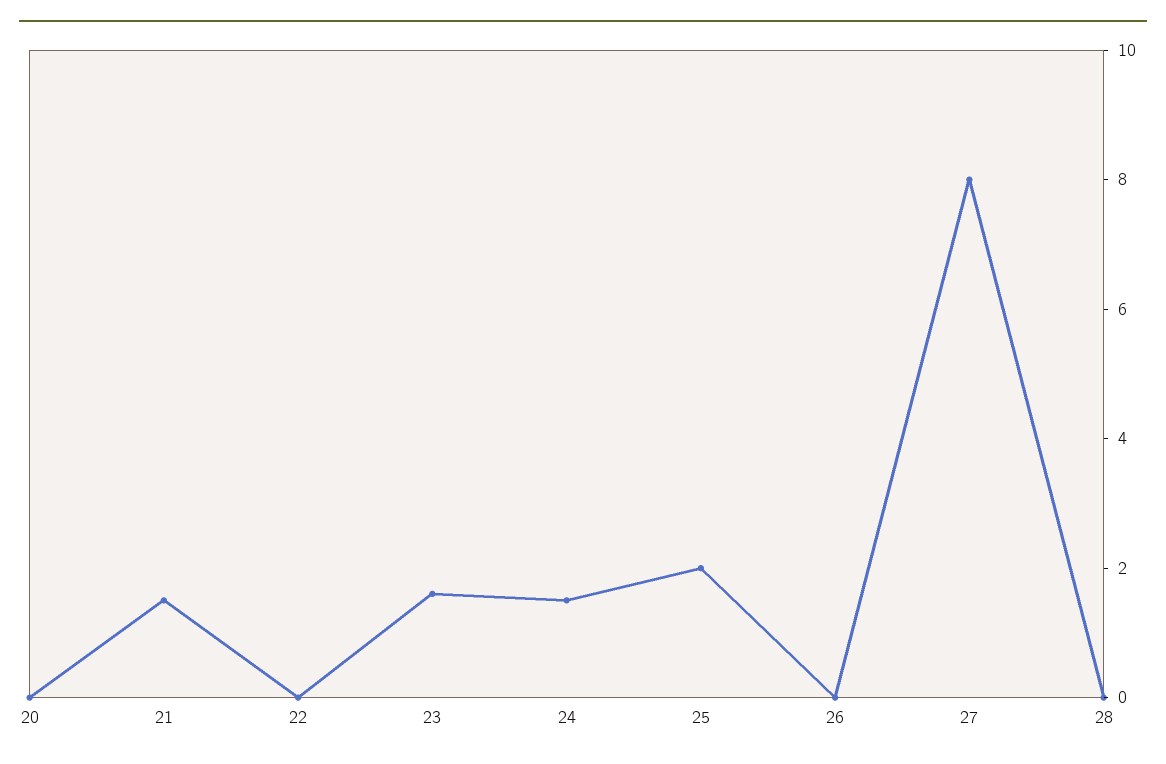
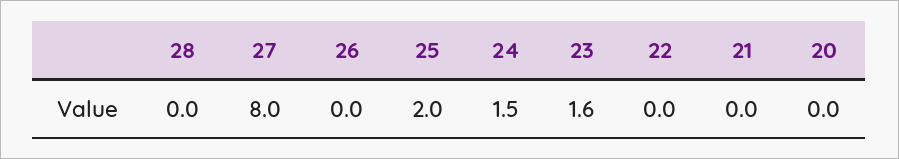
21: 1.5 -> 0

